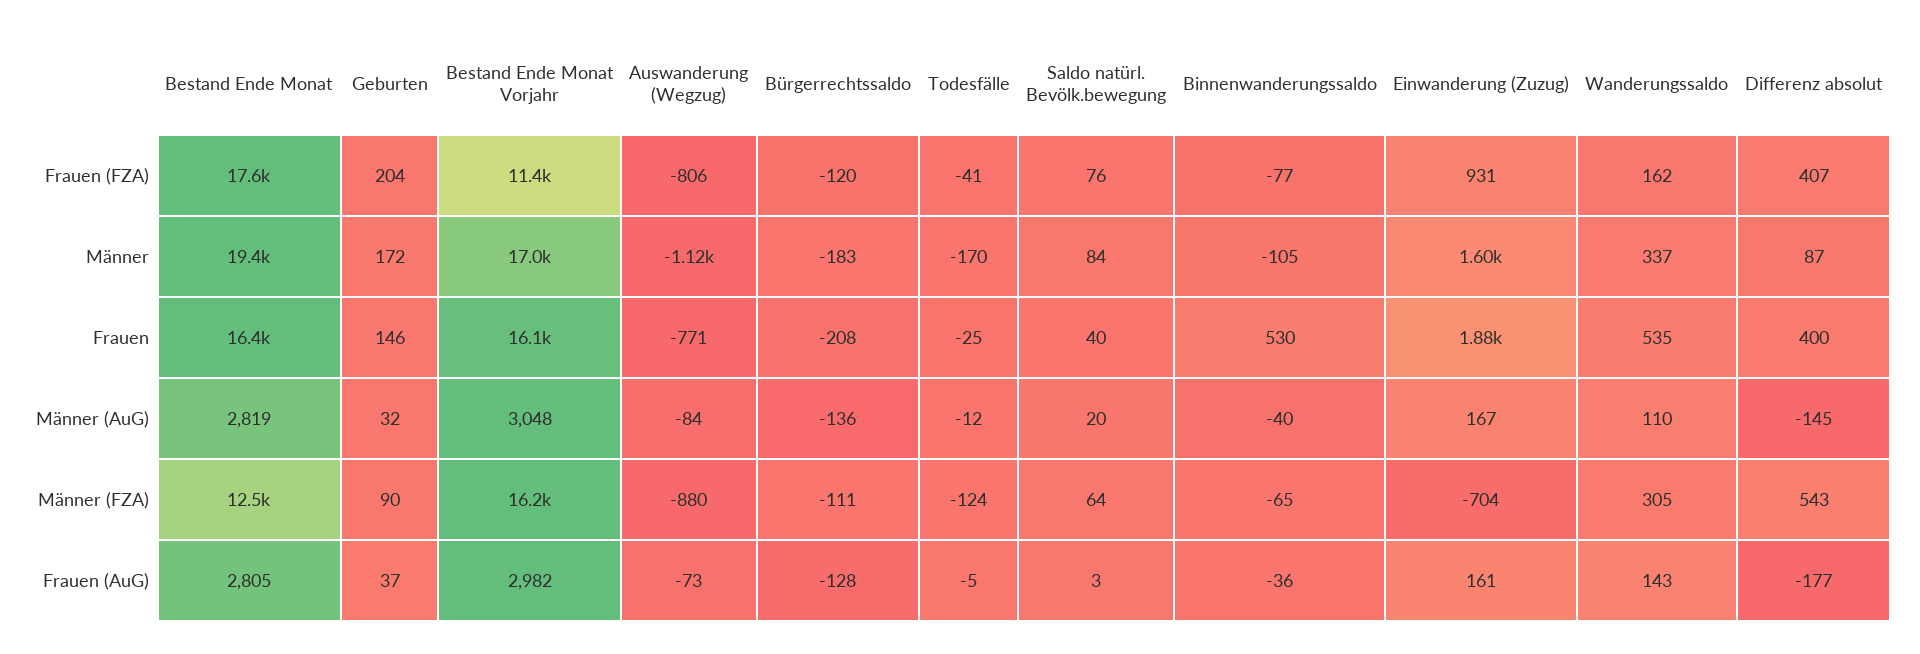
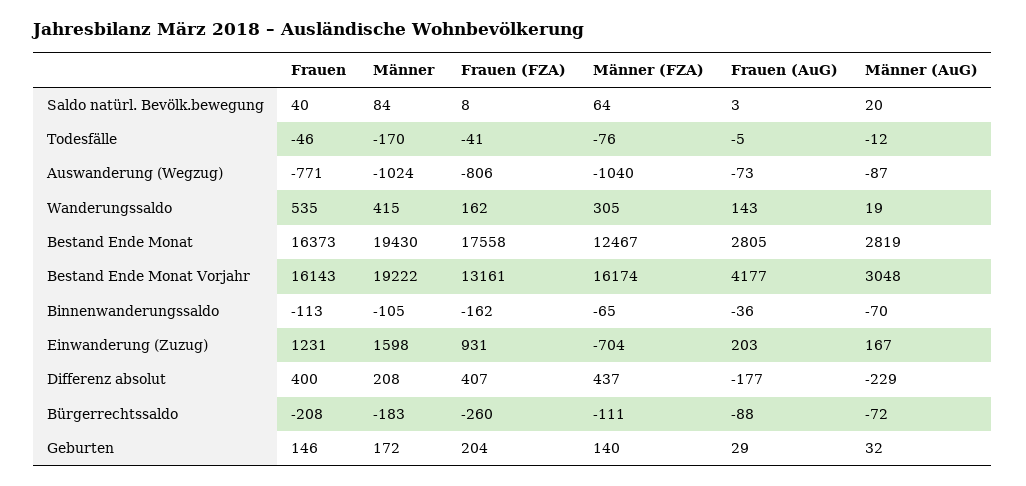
Bestand Ende Monat Vorjahr, Frauen (FZA): 11400 -> 13161
Bürgerrechtssaldo, Frauen (FZA): -120 -> -260
Saldo natürl. Bevölk.bewegung, Frauen (FZA): 76 -> 8
Binnenwanderungssaldo, Frauen (FZA): -77 -> -162
Bestand Ende Monat Vorjahr, Männer: 17000 -> 19222
Auswanderung (Wegzug), Männer: -1120 -> -1024
Wanderungssaldo, Männer: 337 -> 415
Differenz absolut, Männer: 87 -> 208
Todesfälle, Frauen: -25 -> -46
Binnenwanderungssaldo, Frauen: 530 -> -113
Einwanderung (Zuzug), Frauen: 1880 -> 1231
Auswanderung (Wegzug), Männer (AuG): -84 -> -87
Bürgerrechtssaldo, Männer (AuG): -136 -> -72
Binnenwanderungssaldo, Männer (AuG): -40 -> -70
Wanderungssaldo, Männer (AuG): 110 -> 19
Differenz absolut, Männer (AuG): -145 -> -229
Geburten, Männer (FZA): 90 -> 140
Auswanderung (Wegzug), Männer (FZA): -880 -> -1040
Todesfälle, Männer (FZA): -124 -> -76
Differenz absolut, Männer (FZA): 543 -> 437
Geburten, Frauen (AuG): 37 -> 29
Bestand Ende Monat Vorjahr, Frauen (AuG): 2982 -> 4177
Bürgerrechtssaldo, Frauen (AuG): -128 -> -88
Einwanderung (Zuzug), Frauen (AuG): 161 -> 203

